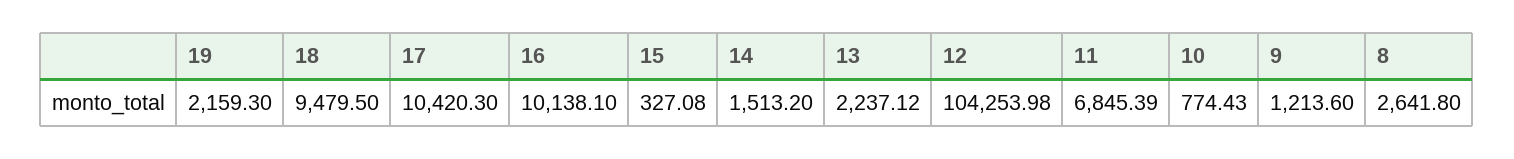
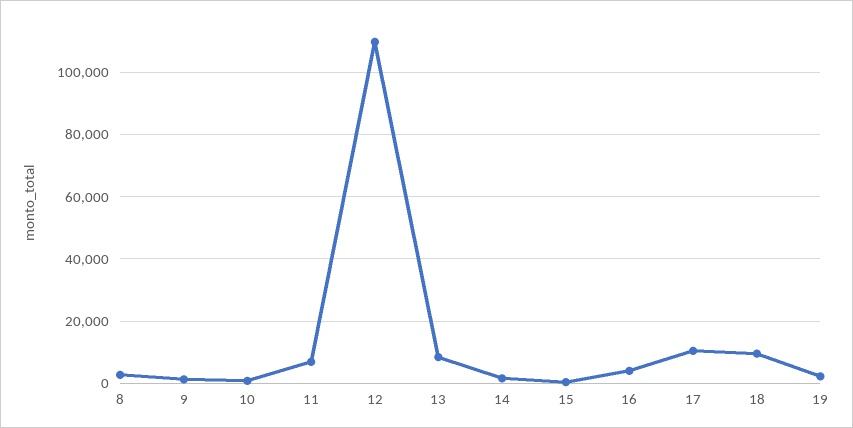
16: 10138.1 -> 4000
13: 2237.12 -> 8000
12: 104253.98 -> 110000

